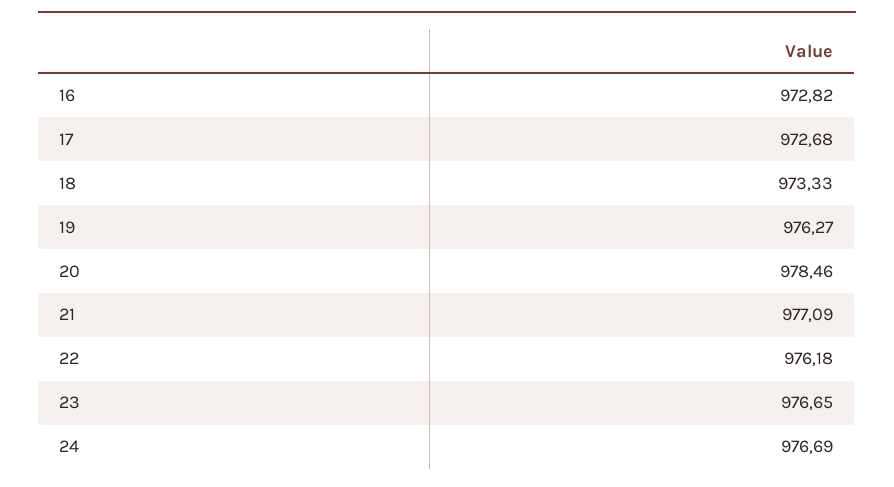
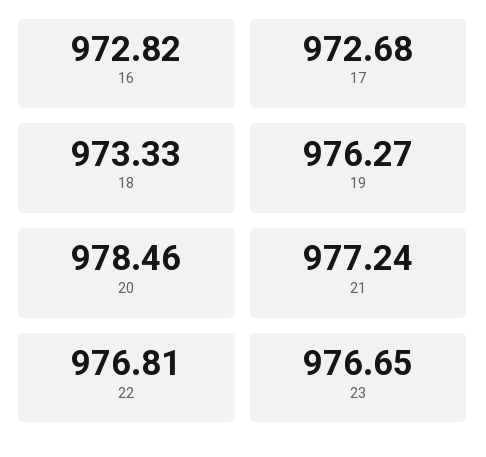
21: 977.09 -> 977.24
22: 976.18 -> 976.81
24: 976.69 -> none

